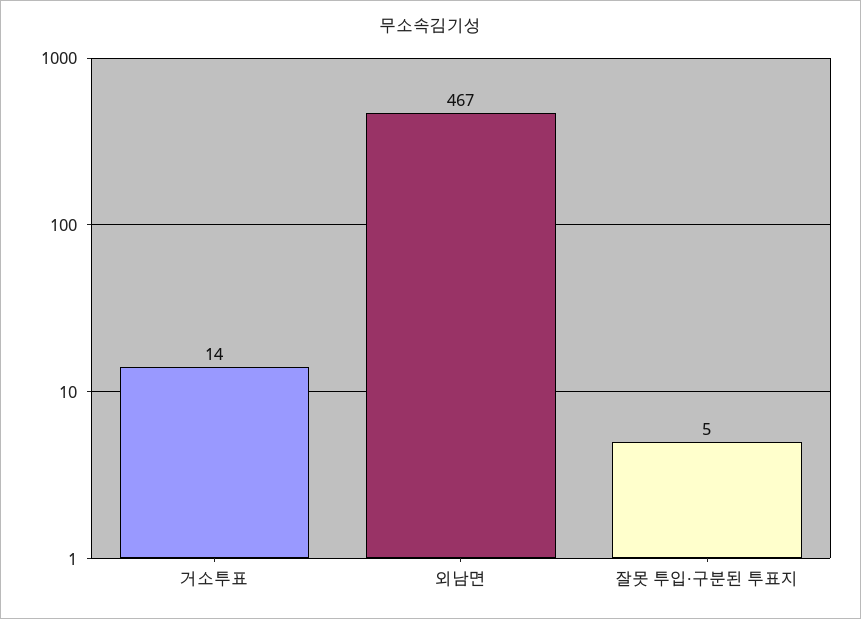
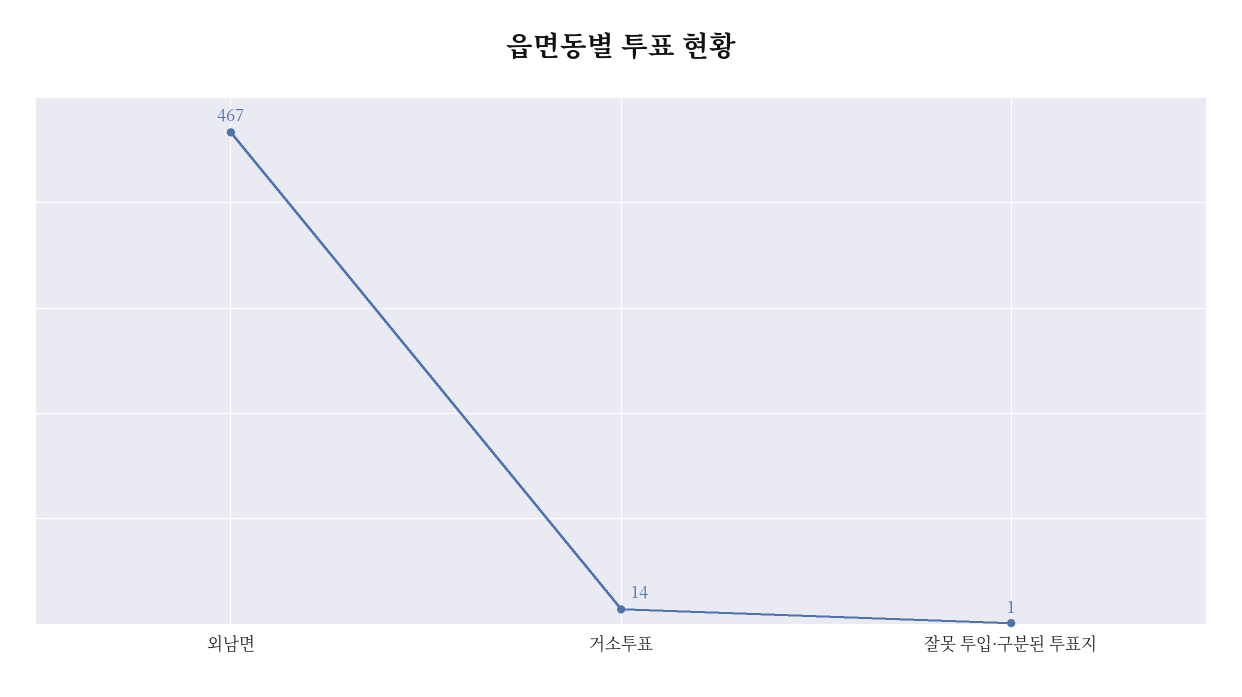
잘못 투입·구분된 투표지: 5 -> 1

